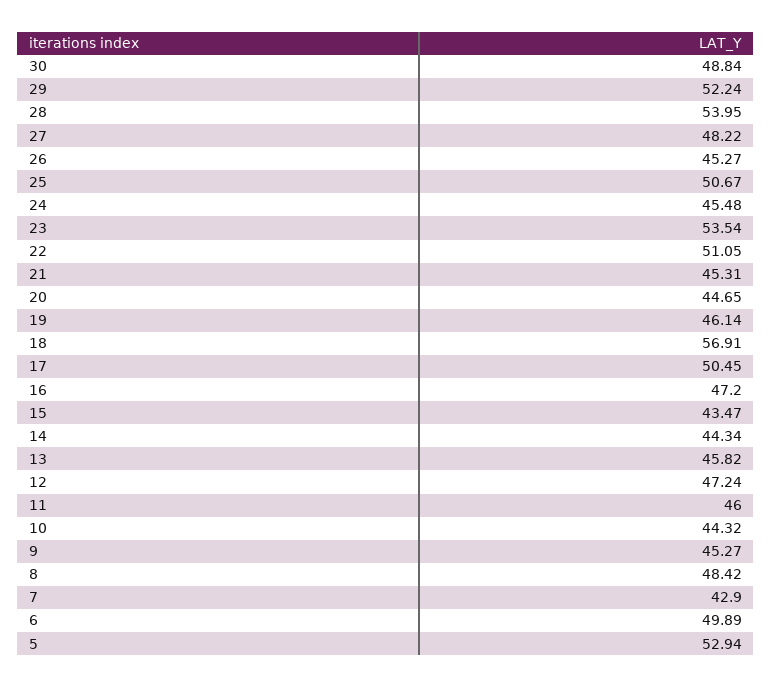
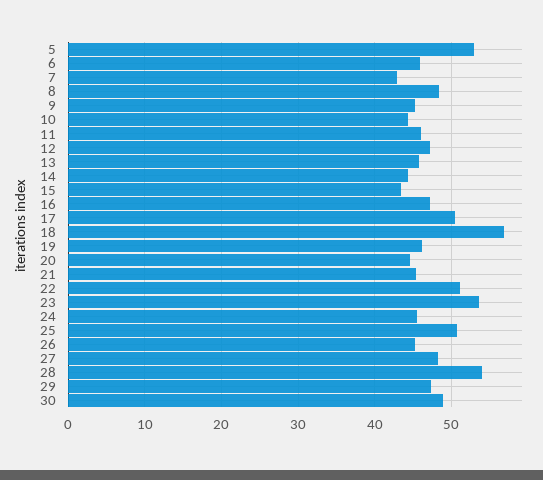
29: 52.24 -> 47
6: 49.89 -> 46

